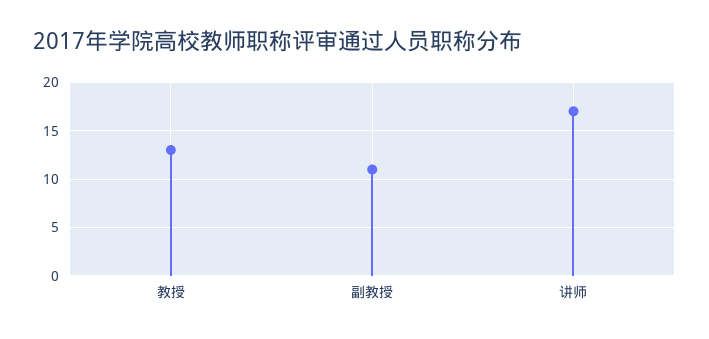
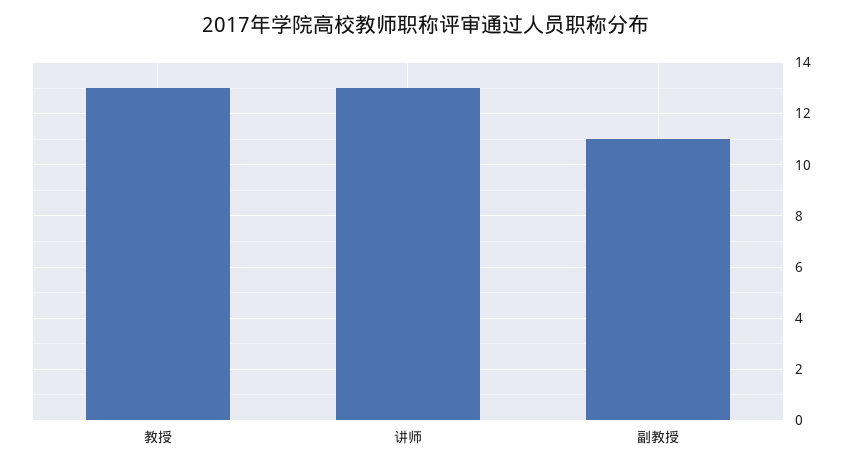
讲师: 17 -> 13

